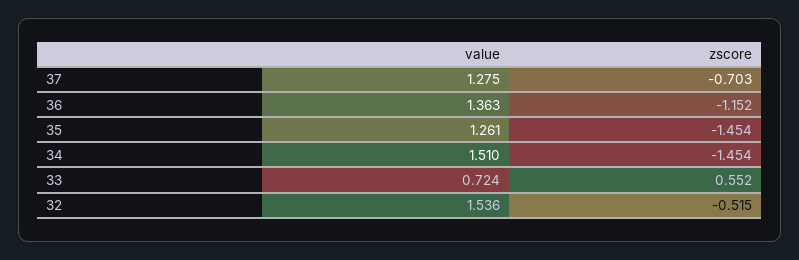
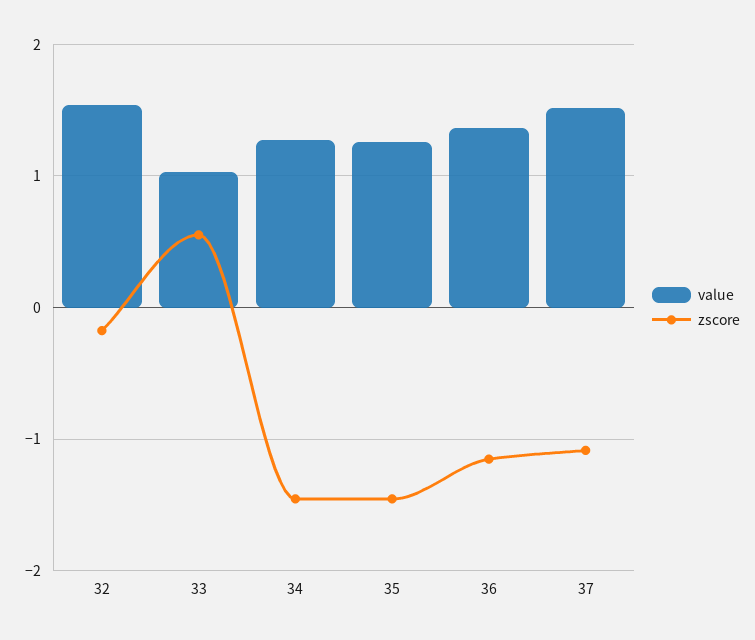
value, 37: 1.275 -> 1.5
zscore, 37: -0.703 -> -1.1
value, 34: 1.51 -> 1.3
value, 33: 0.724 -> 1
zscore, 32: -0.515 -> -0.2

